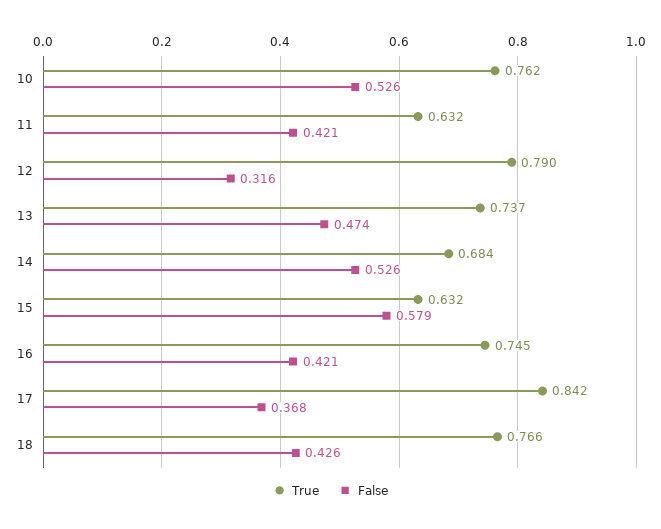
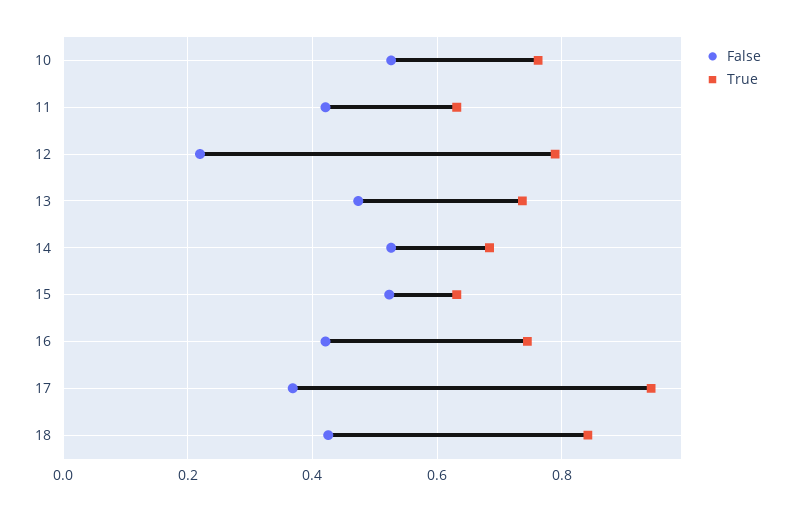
False, 12: 0.316 -> 0.22
False, 15: 0.579 -> 0.52
True, 17: 0.842 -> 0.94
True, 18: 0.766 -> 0.84

